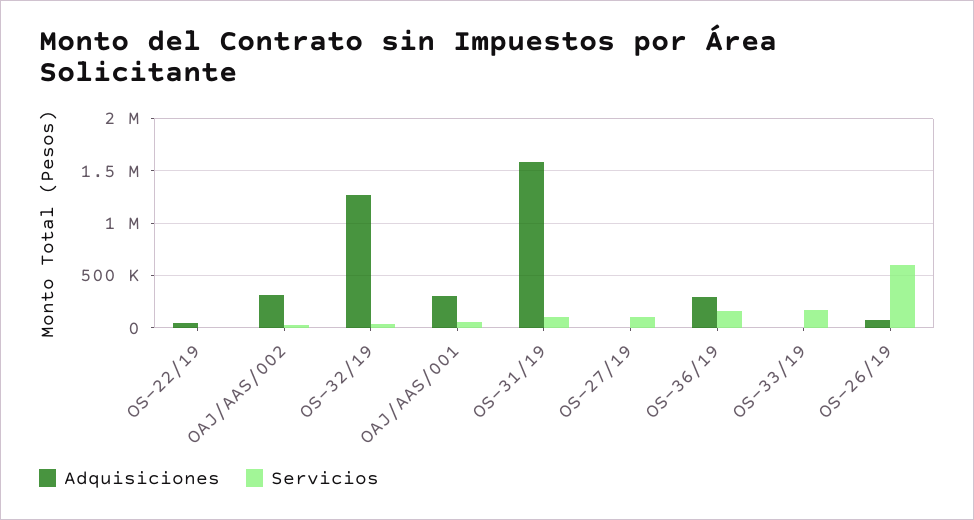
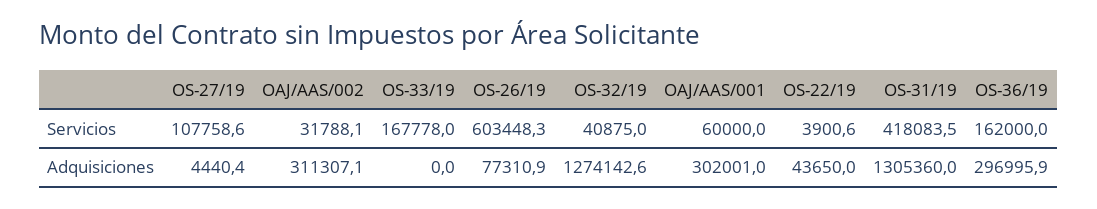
Adquisiciones, OS-31/19: 1600000 -> 1305360
Servicios, OS-31/19: 100000 -> 418083.5

